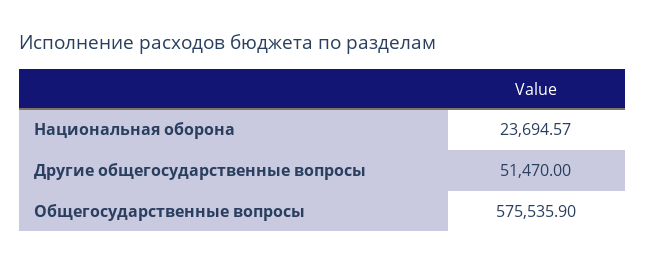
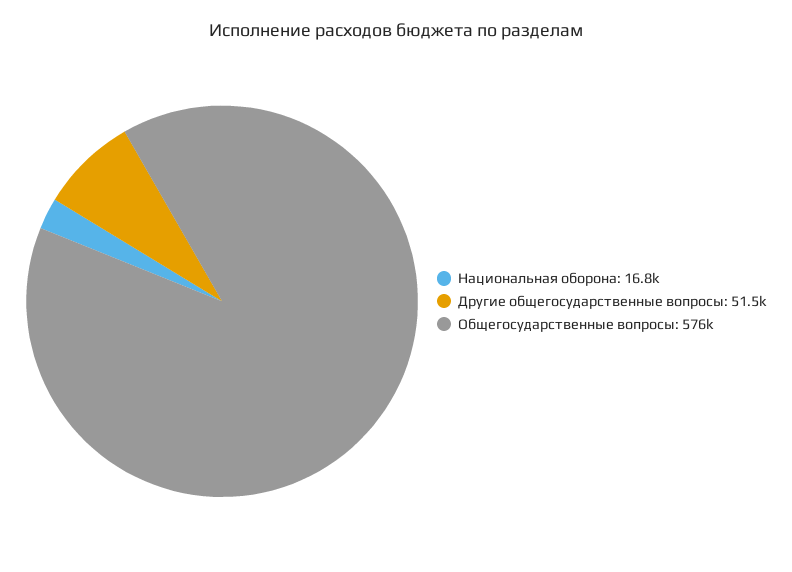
Национальная оборона: 23694.57 -> 16800

